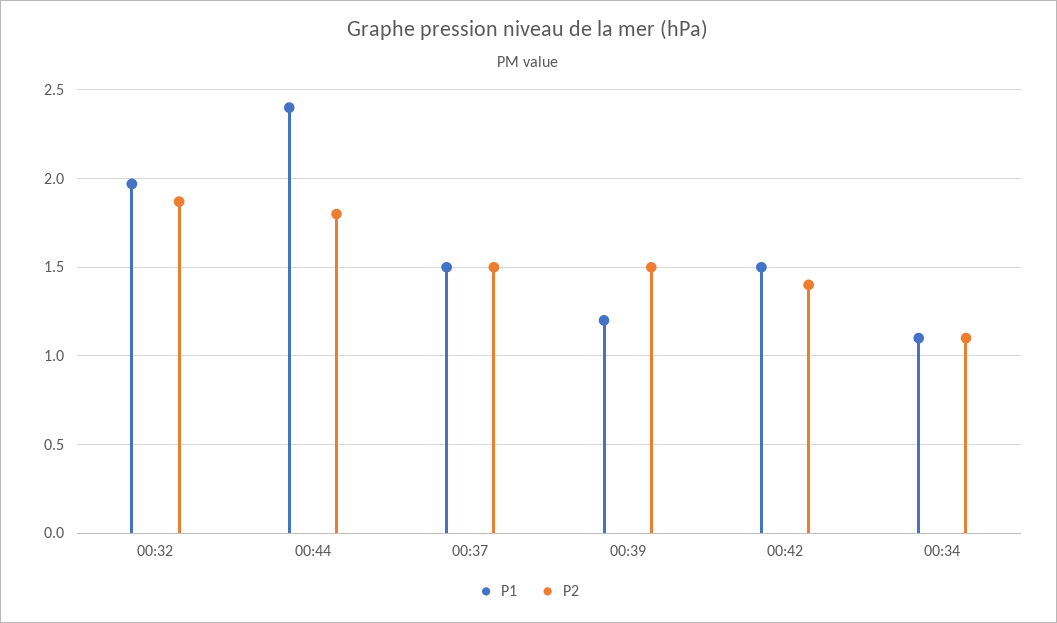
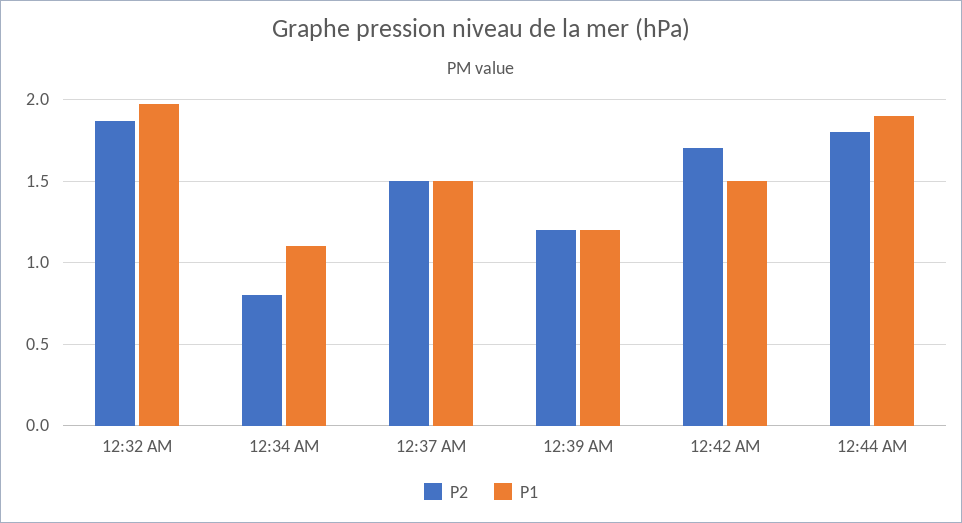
P1, 00:44: 2.4 -> 1.9
P2, 00:39: 1.5 -> 1.2
P2, 00:42: 1.4 -> 1.7
P2, 00:34: 1.1 -> 0.8

